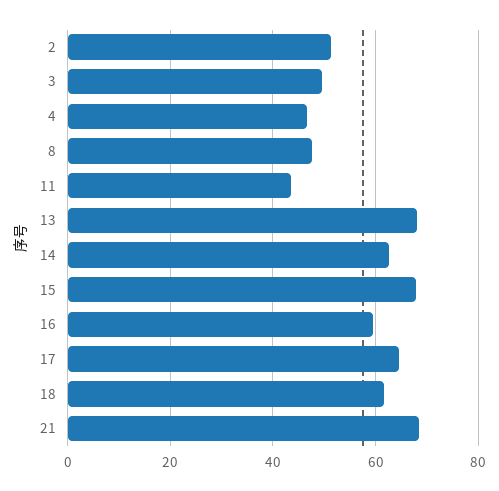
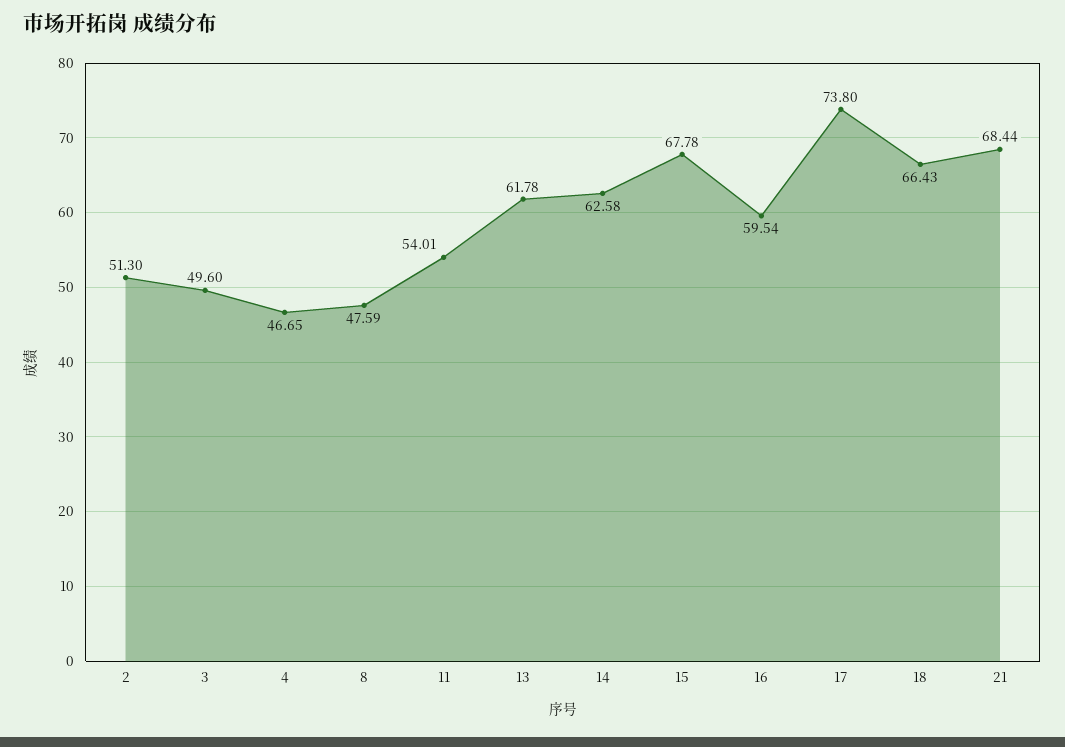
11: 44 -> 54.01
13: 68 -> 61.78
17: 64 -> 73.8
18: 62 -> 66.43

